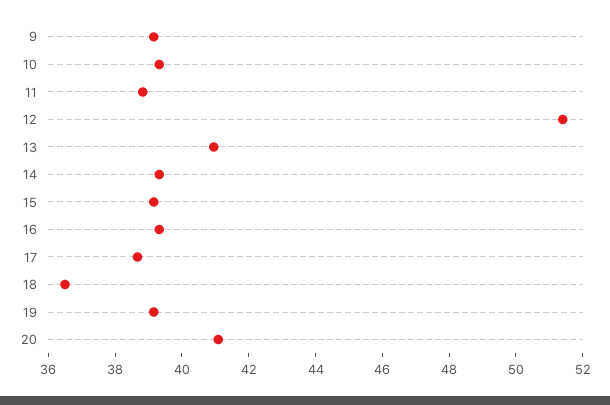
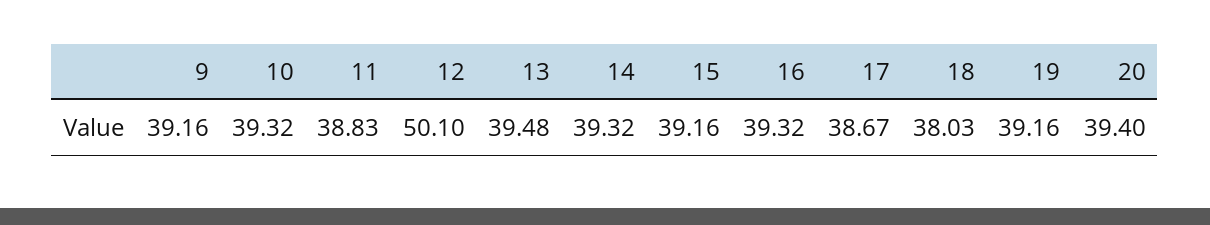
12: 51.5 -> 50.1
13: 41 -> 39.48
18: 36.5 -> 38.03
20: 41 -> 39.4

